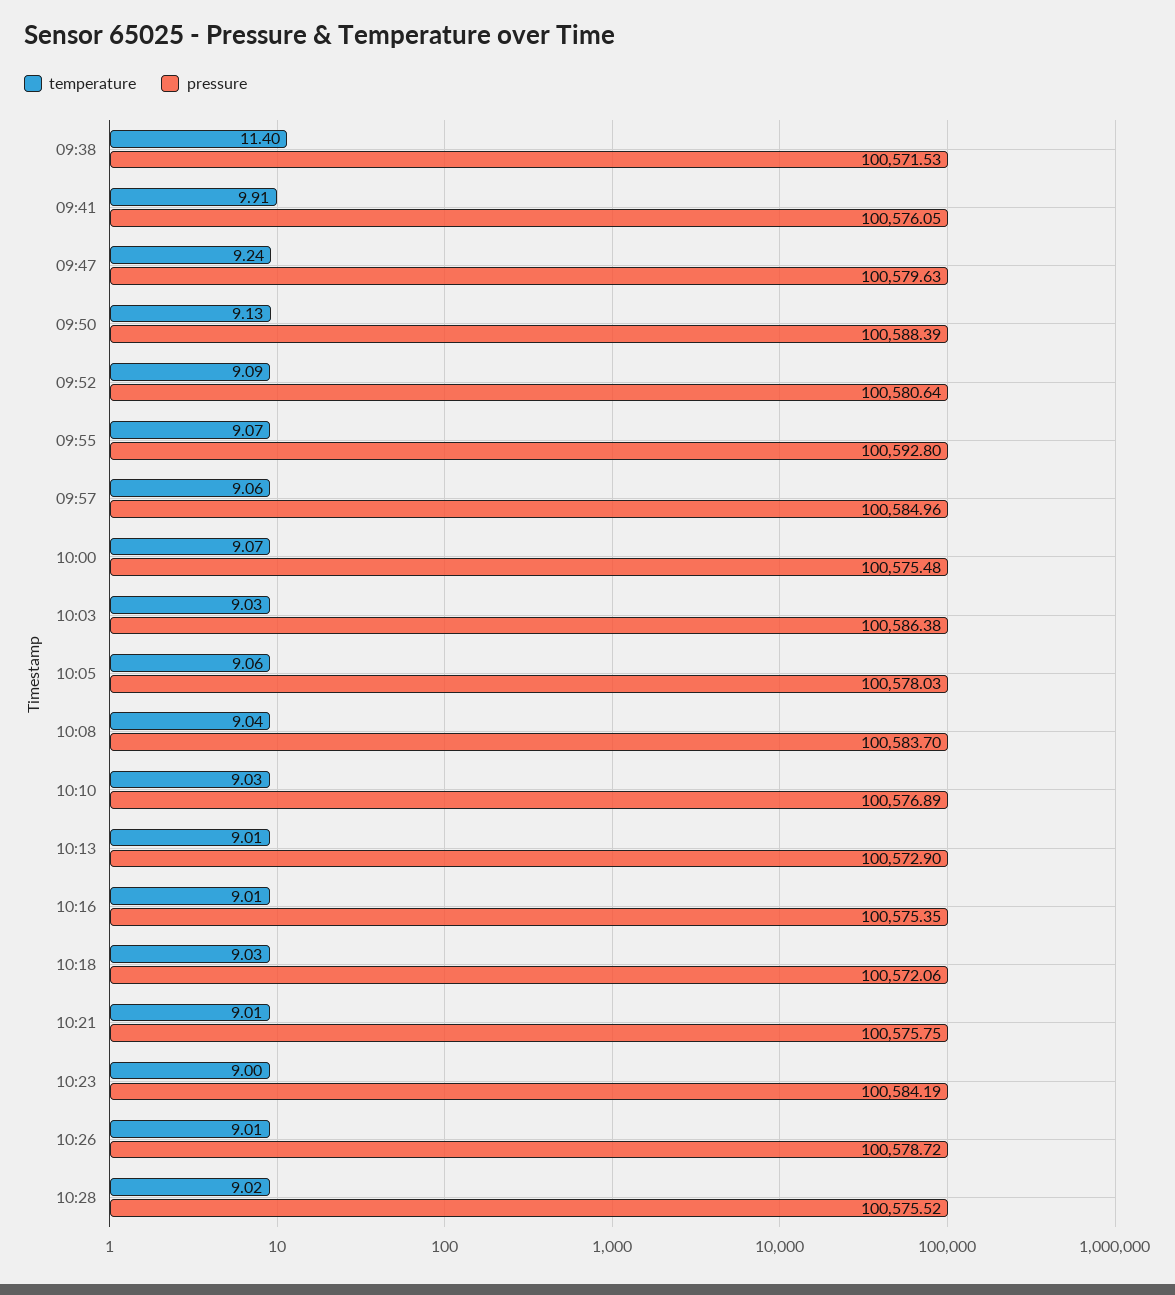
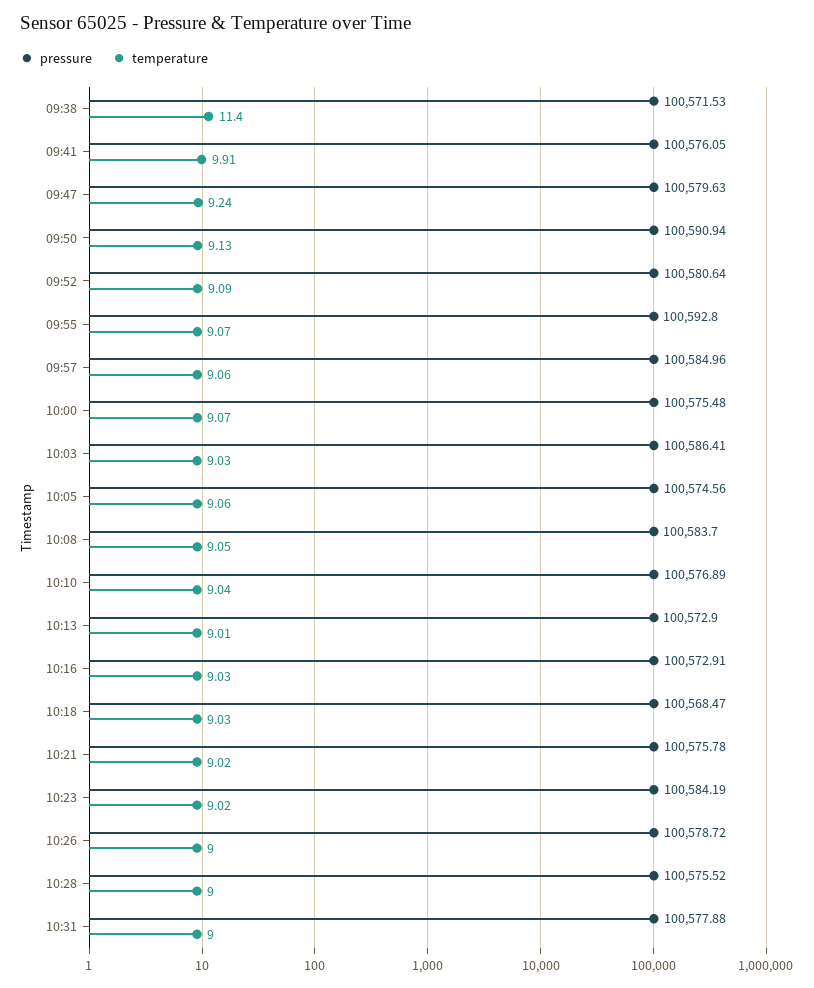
pressure, 09:50: 100588.39 -> 100590.94
pressure, 10:03: 100586.38 -> 100586.41
pressure, 10:05: 100578.03 -> 100574.56
temperature, 10:08: 9.04 -> 9.05
temperature, 10:10: 9.03 -> 9.04
temperature, 10:16: 9.01 -> 9.03
pressure, 10:16: 100575.35 -> 100572.91
pressure, 10:18: 100572.06 -> 100568.47
temperature, 10:21: 9.01 -> 9.02
pressure, 10:21: 100575.75 -> 100575.78
temperature, 10:23: 9 -> 9.02
temperature, 10:26: 9.01 -> 9
temperature, 10:28: 9.02 -> 9
pressure, 10:31: none -> 100577.88
temperature, 10:31: none -> 9

